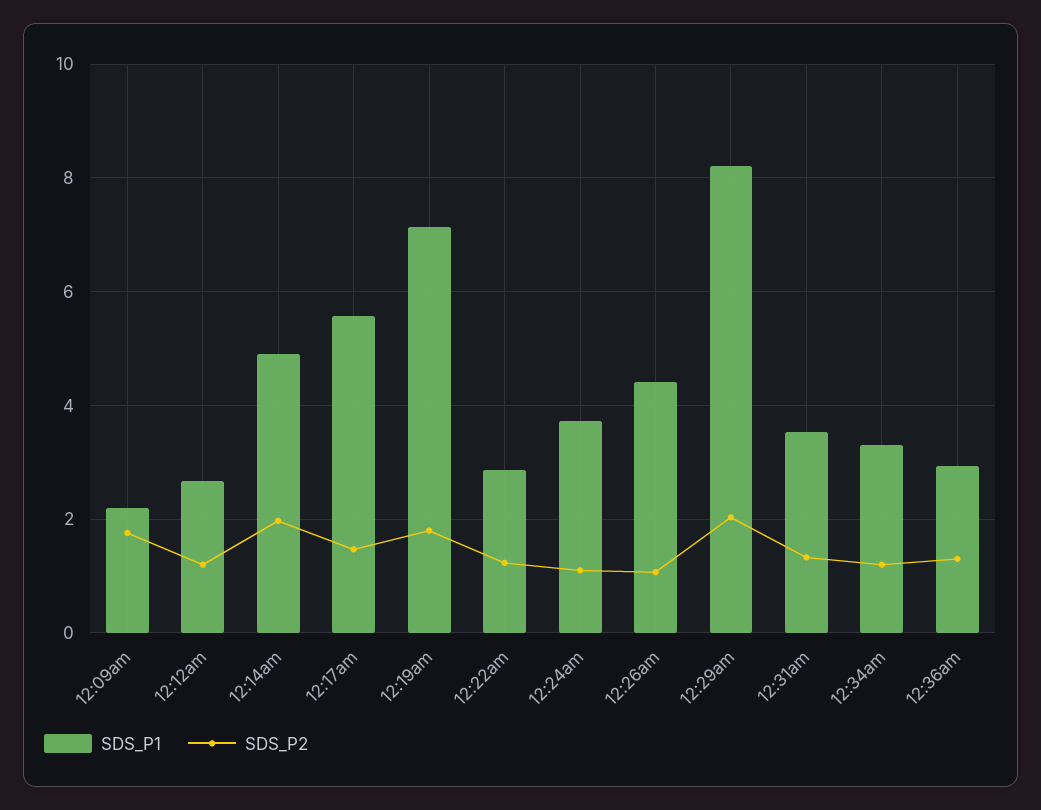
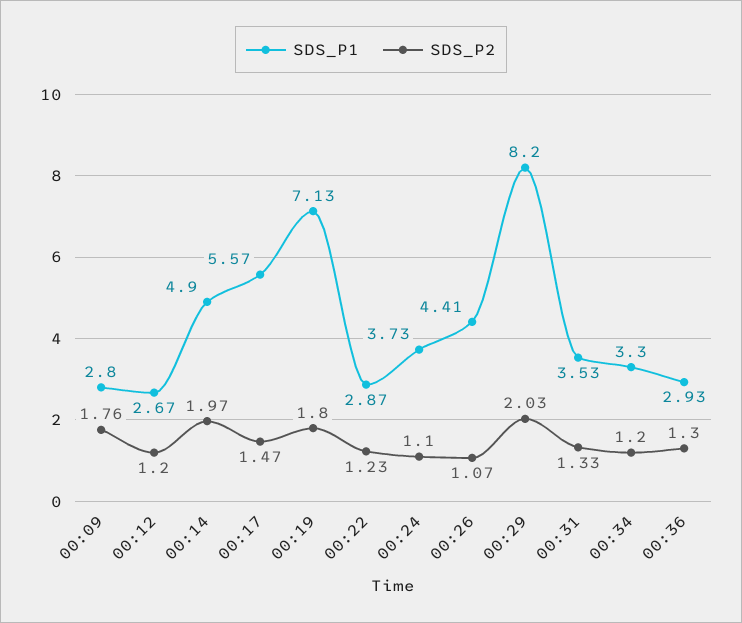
SDS_P1, 12:09am: 2.2 -> 2.8

